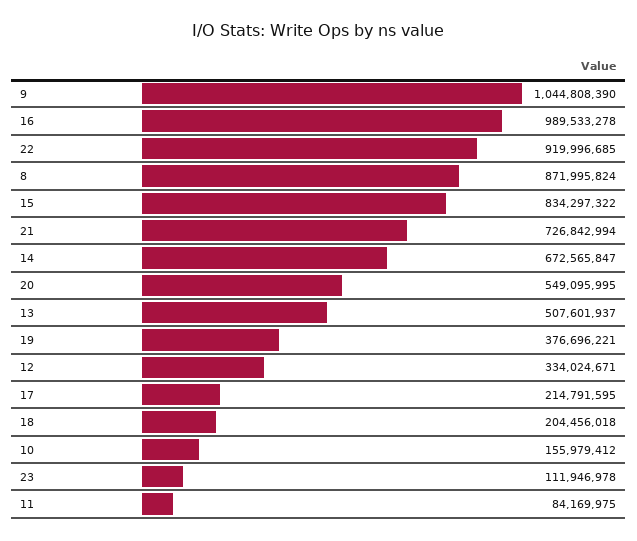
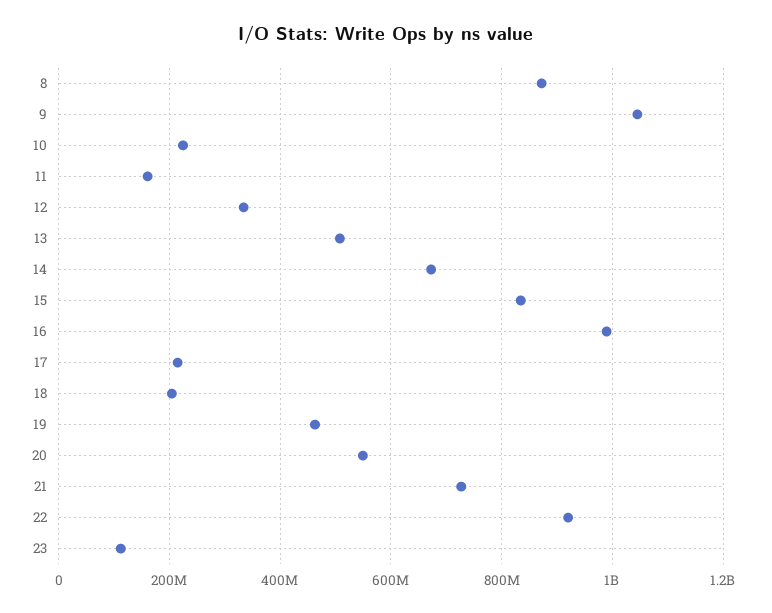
19: 376696221 -> 460000000
10: 155979412 -> 220000000
11: 84169975 -> 160000000

